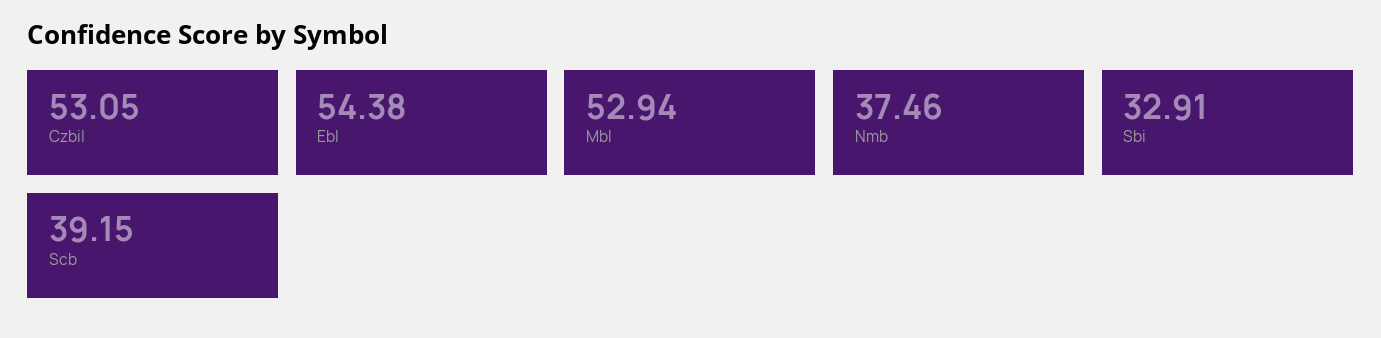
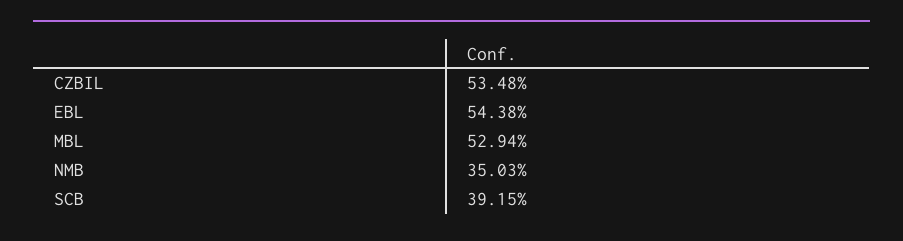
Czbil: 53.05 -> 53.48
Nmb: 37.46 -> 35.03
Sbi: 32.91 -> none

